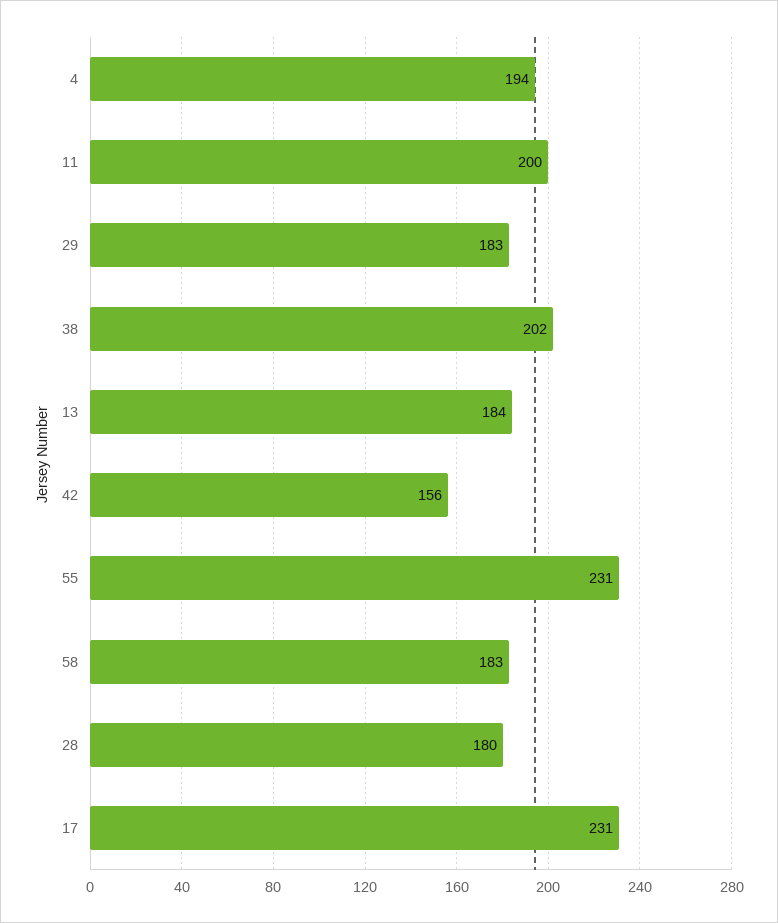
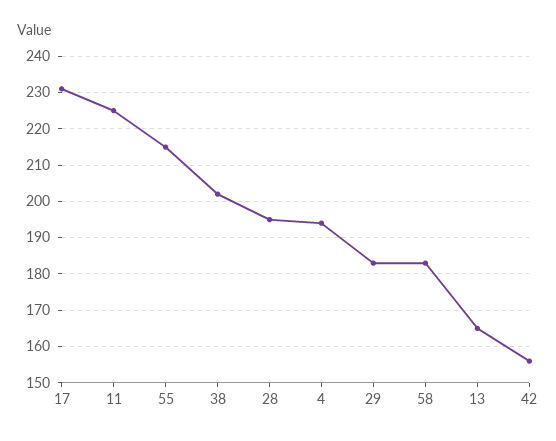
11: 200 -> 225
13: 184 -> 165
55: 231 -> 215
28: 180 -> 195

